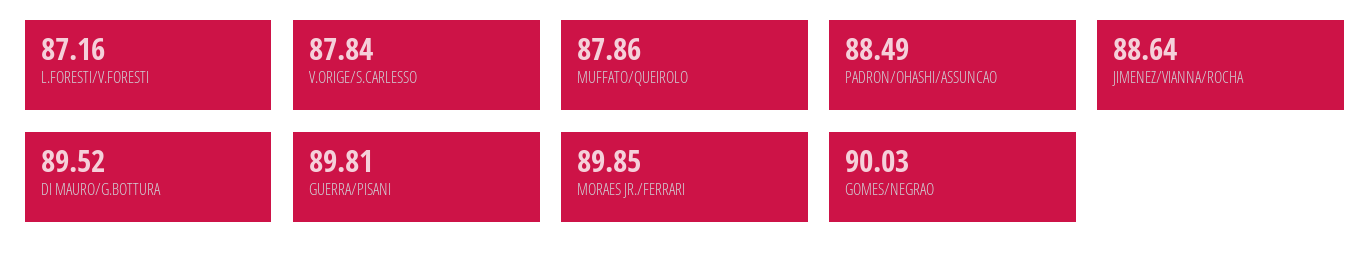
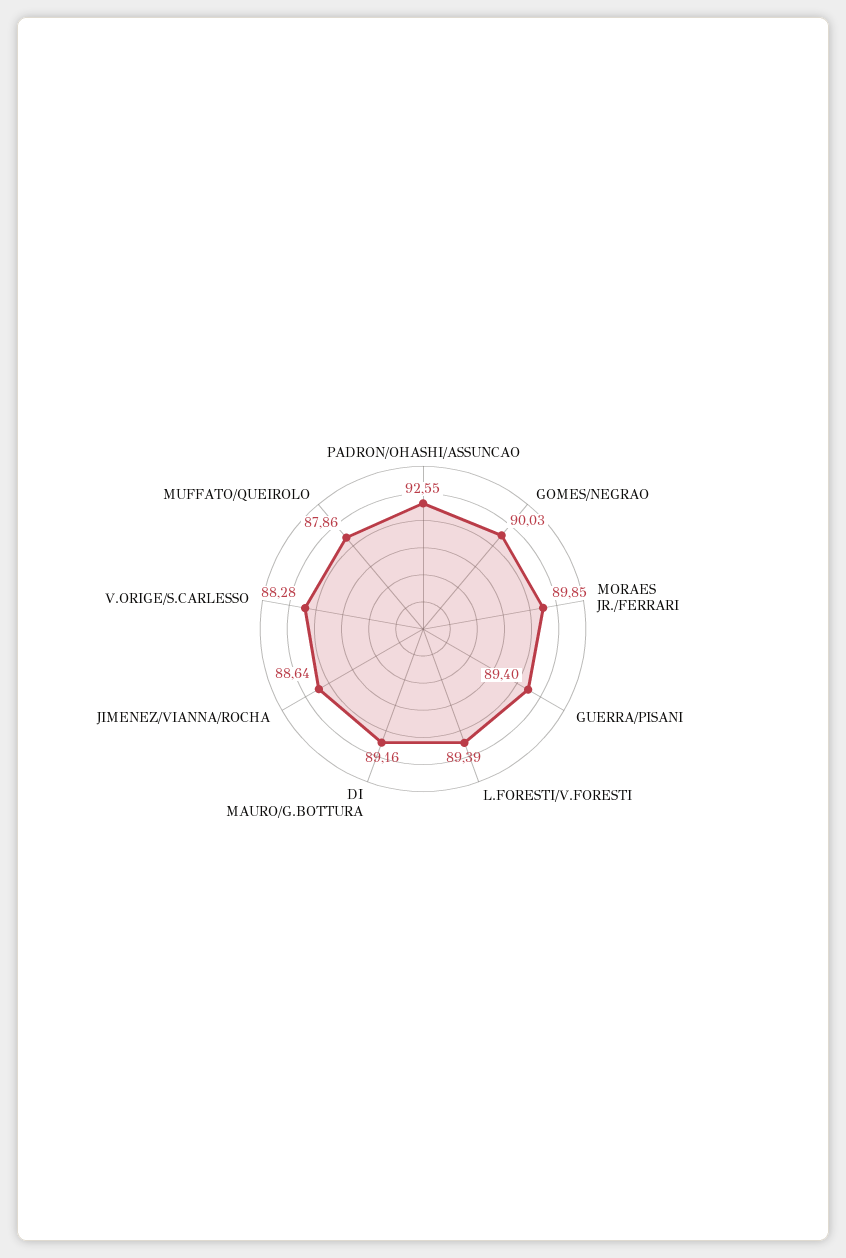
L.FORESTI/V.FORESTI: 87.16 -> 89.39
V.ORIGE/S.CARLESSO: 87.84 -> 88.28
PADRON/OHASHI/ASSUNCAO: 88.49 -> 92.55
DI MAURO/G.BOTTURA: 89.52 -> 89.16
GUERRA/PISANI: 89.81 -> 89.4

